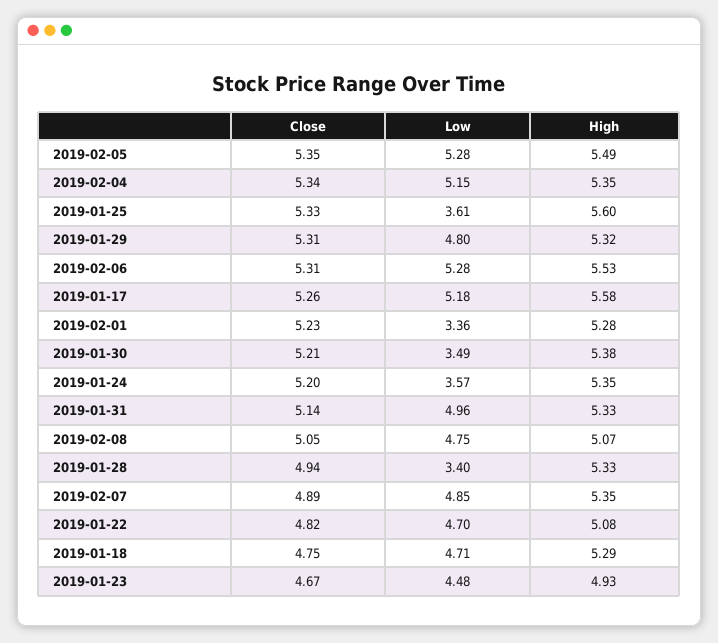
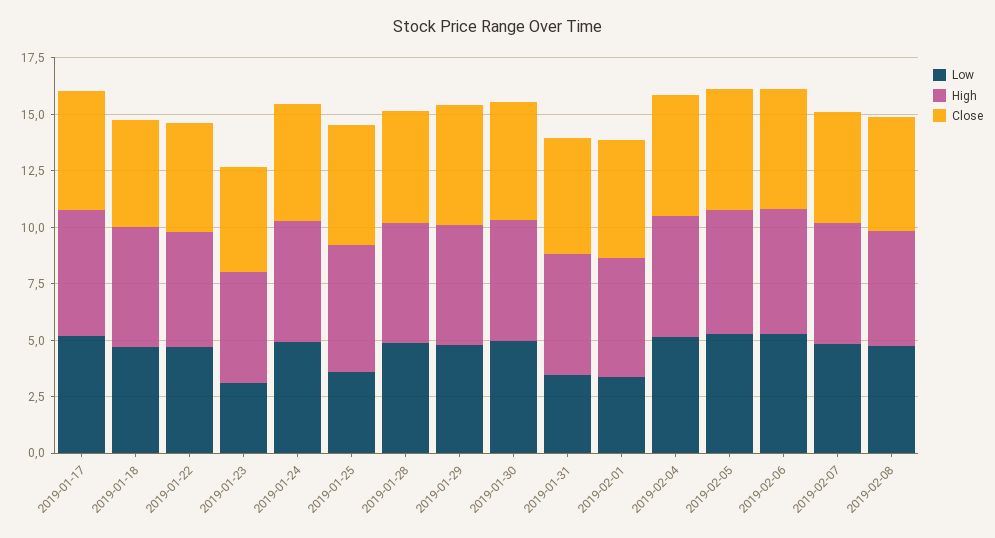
Low, 2019-01-30: 3.49 -> 5
Low, 2019-01-24: 3.57 -> 5
Low, 2019-01-31: 4.96 -> 3.5
Low, 2019-01-28: 3.4 -> 5
Low, 2019-01-23: 4.48 -> 3

